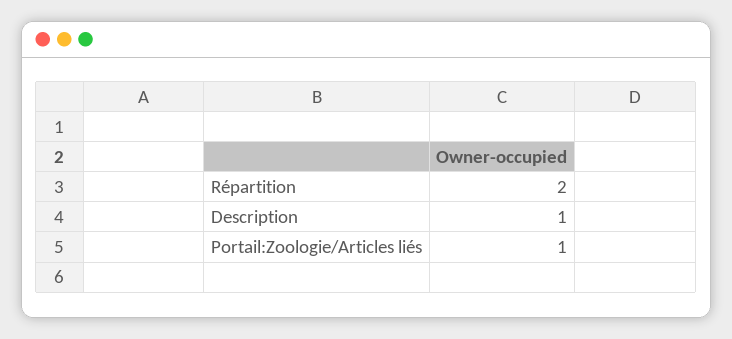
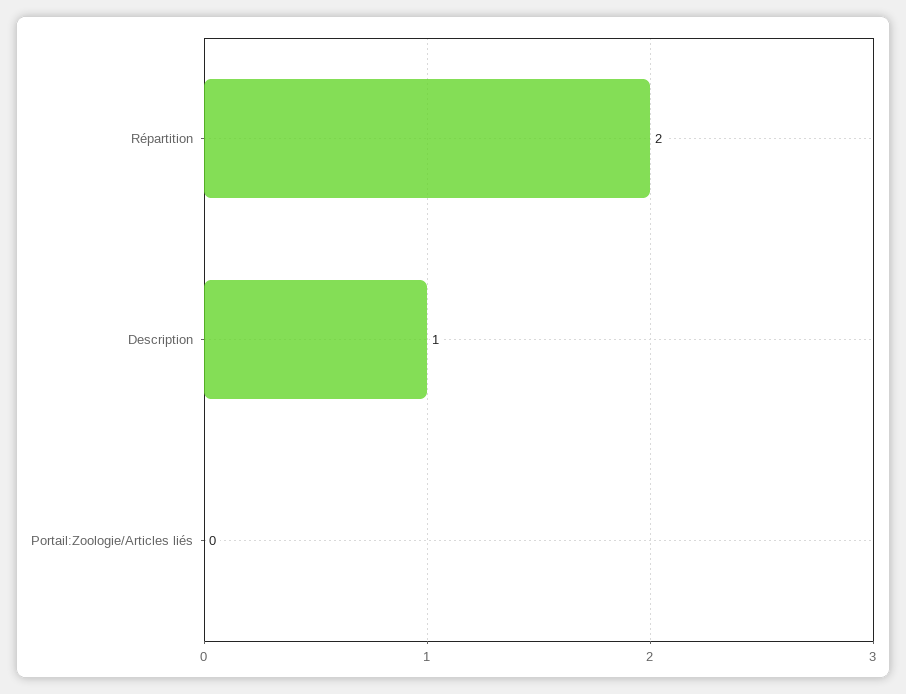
Portail:Zoologie/Articles liés: 1 -> 0

